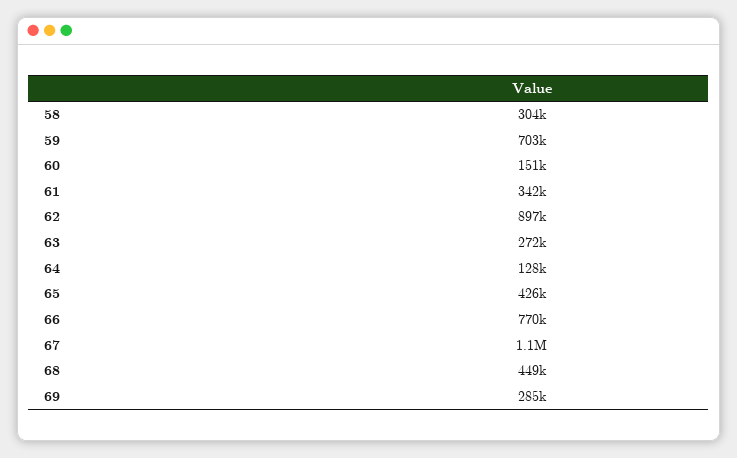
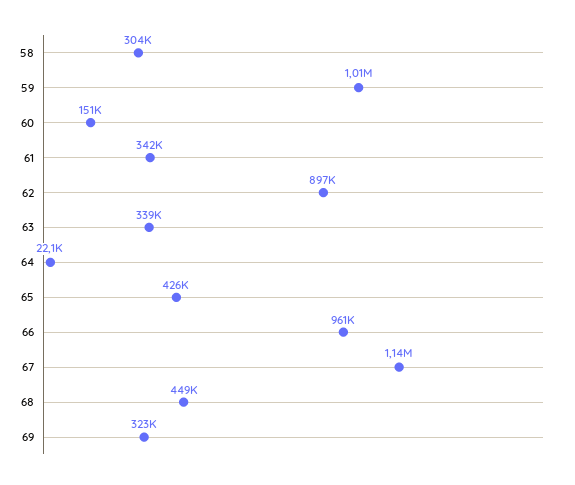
59: 703000 -> 1010000
63: 272000 -> 339000
64: 128000 -> 22100
66: 770000 -> 961000
69: 285000 -> 323000

